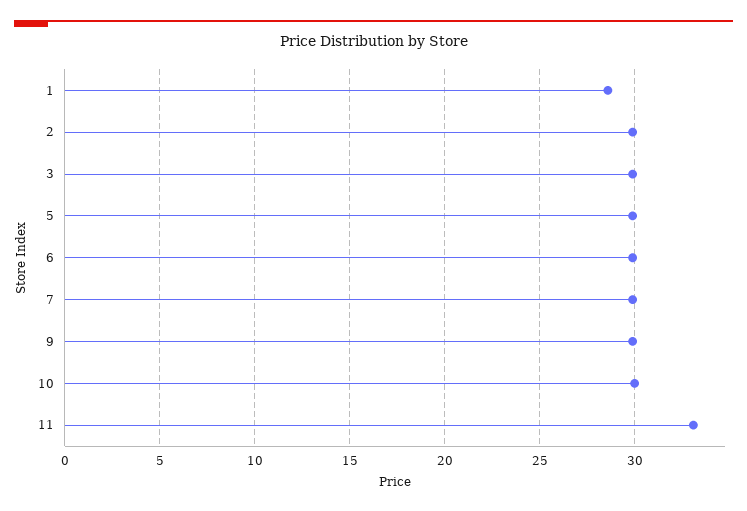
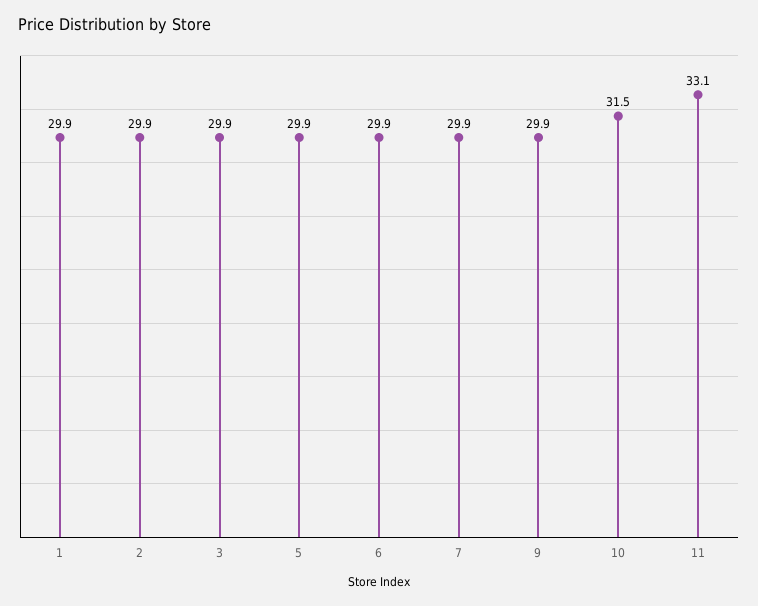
1: 28.5 -> 29.9
10: 30 -> 31.5

